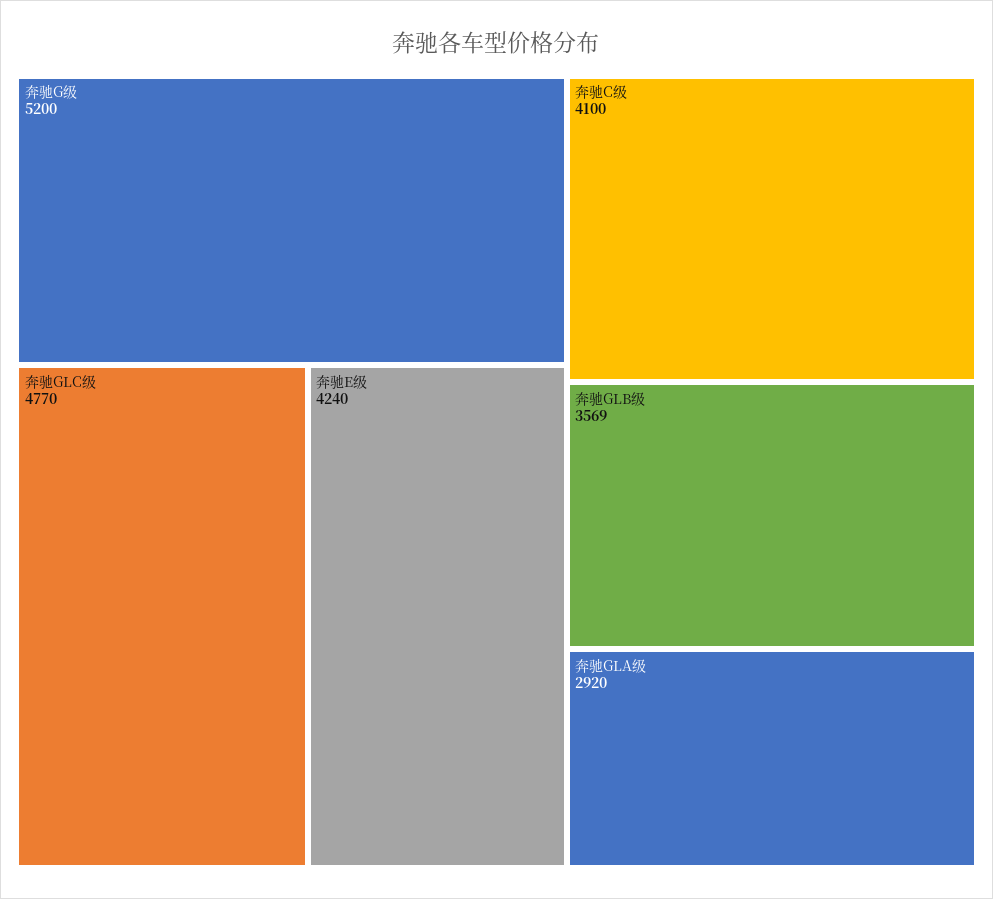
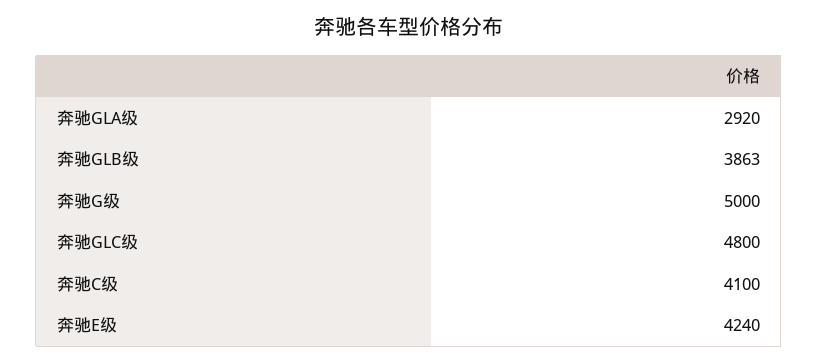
奔驰G级: 5200 -> 5000
奔驰GLC级: 4770 -> 4800
奔驰GLB级: 3569 -> 3863

